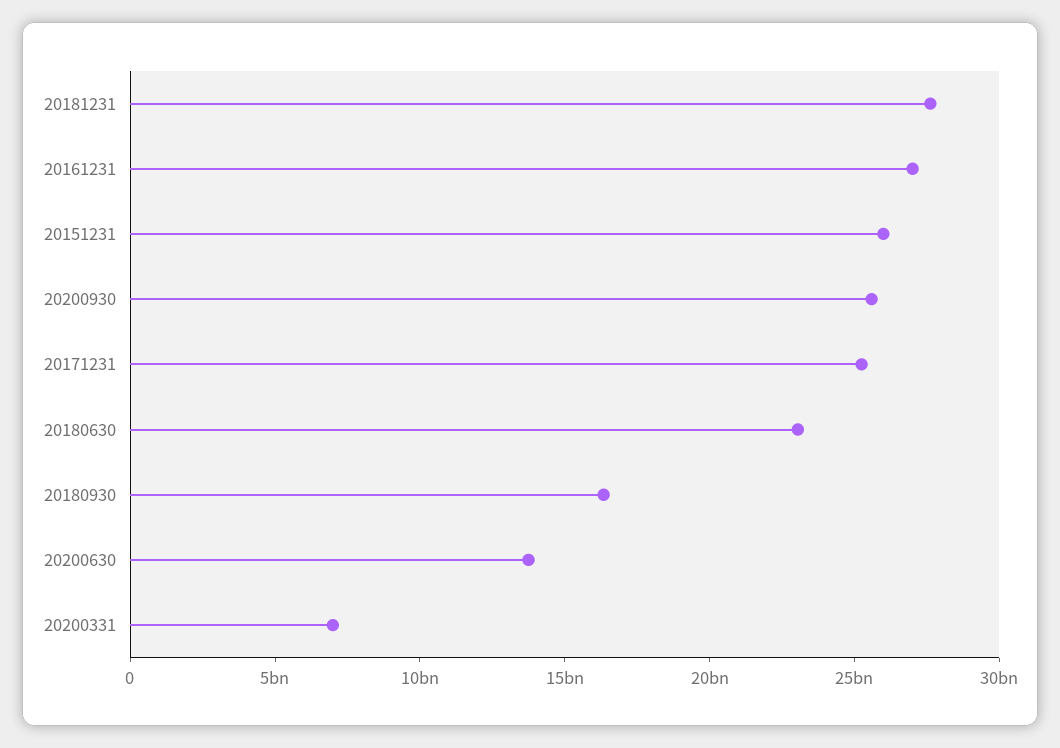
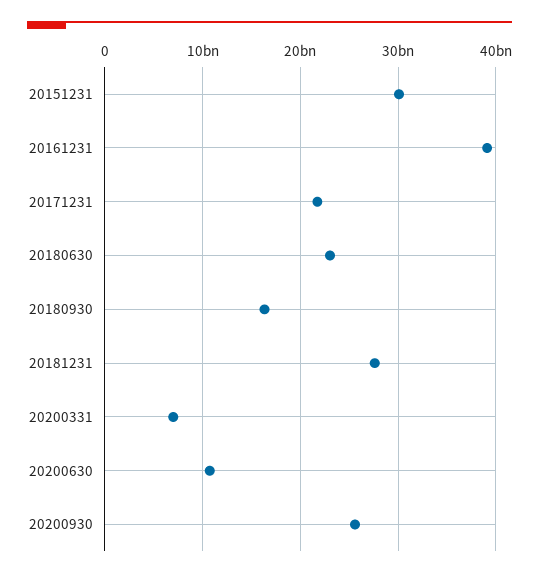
20161231: 27000000000 -> 39000000000
20151231: 26000000000 -> 30000000000
20171231: 25000000000 -> 22000000000
20200630: 14000000000 -> 11000000000

